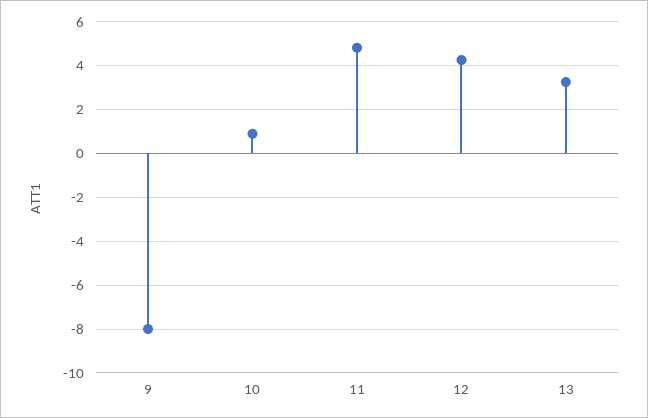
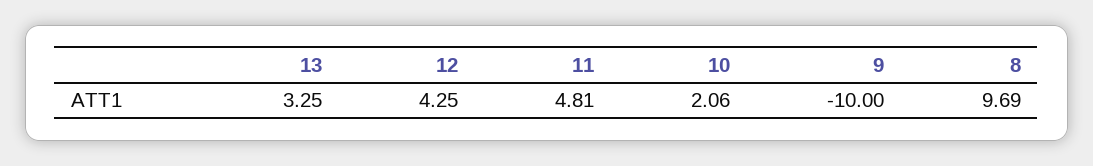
9: -8 -> -10
10: 1 -> 2.06
8: none -> 9.69

